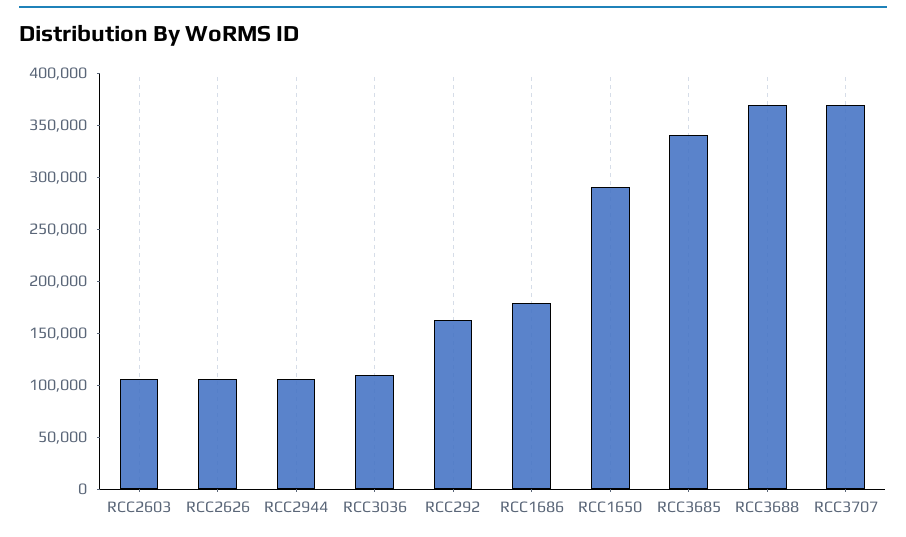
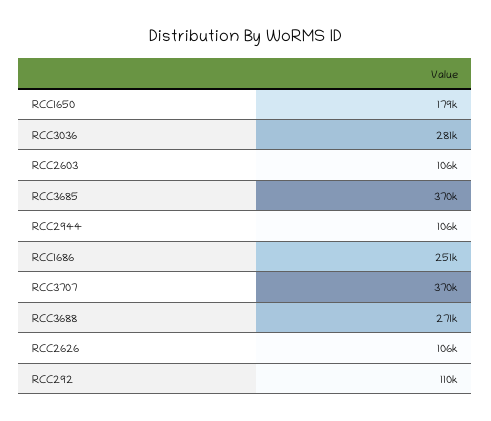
RCC3036: 110000 -> 281000
RCC292: 160000 -> 110000
RCC1686: 180000 -> 251000
RCC1650: 290000 -> 179000
RCC3685: 340000 -> 370000
RCC3688: 370000 -> 271000

